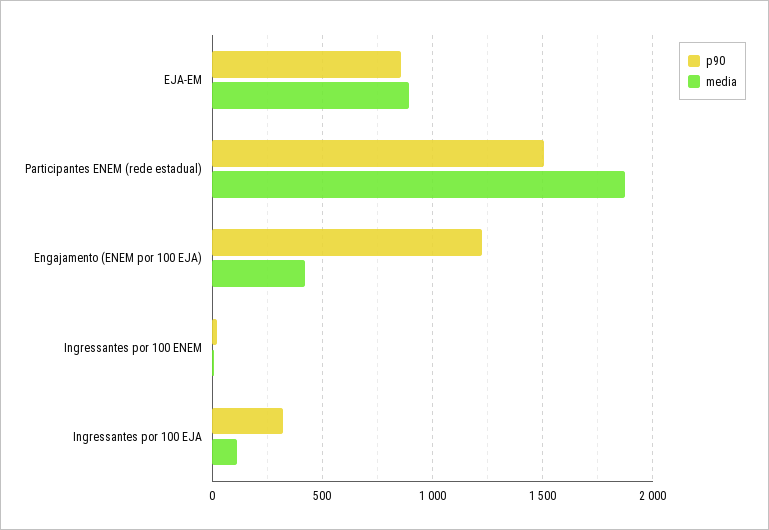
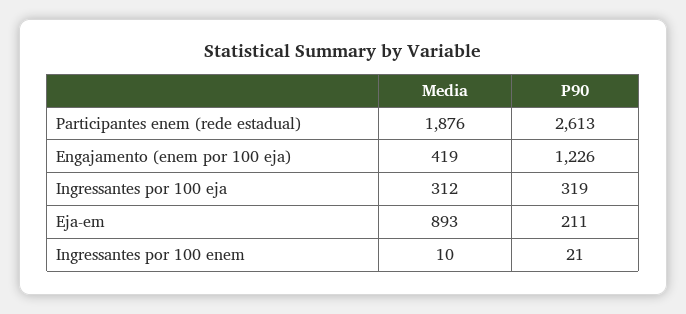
p90, EJA-EM: 850 -> 211
p90, Participantes ENEM (rede estadual): 1500 -> 2613
media, Ingressantes por 100 EJA: 100 -> 312

